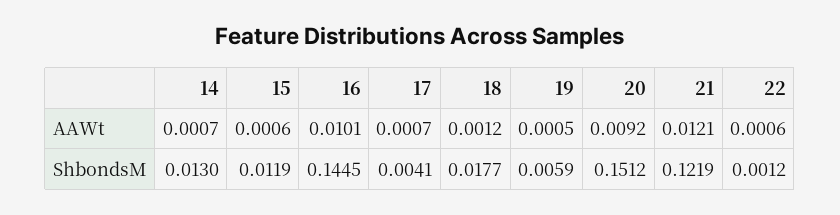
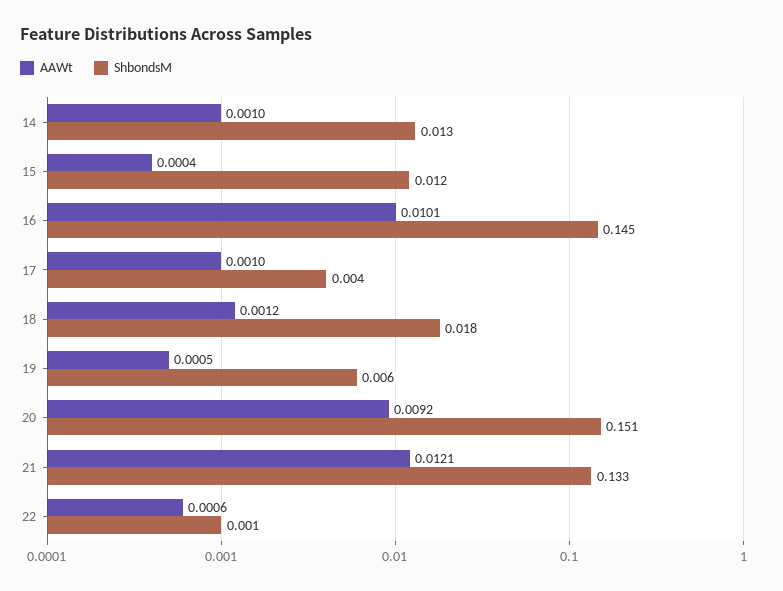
AAWt, 14: 0.0007 -> 0.001
AAWt, 15: 0.0006 -> 0.0004
AAWt, 17: 0.0007 -> 0.001
ShbondsM, 21: 0.1219 -> 0.133

